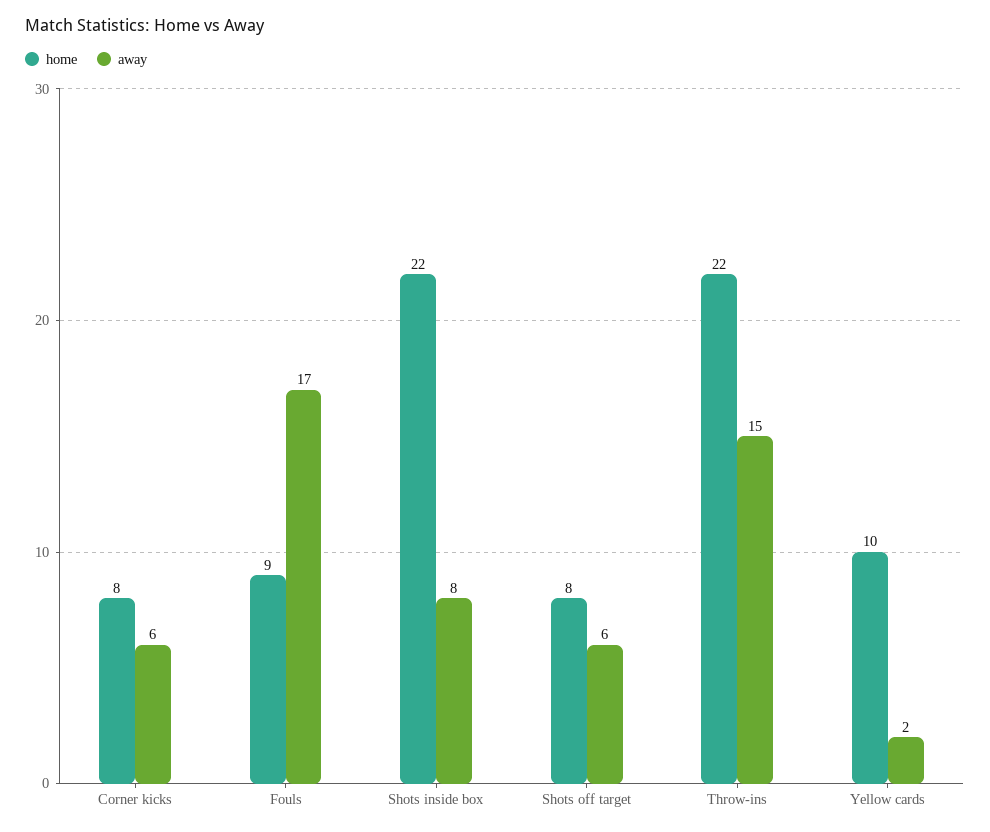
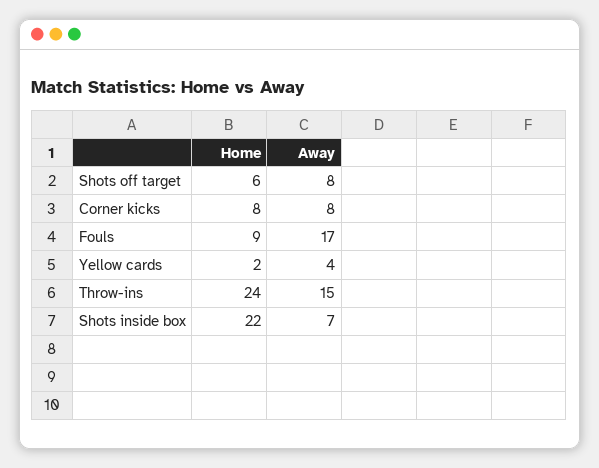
away, Corner kicks: 6 -> 8
away, Shots inside box: 8 -> 7
home, Shots off target: 8 -> 6
away, Shots off target: 6 -> 8
home, Throw-ins: 22 -> 24
home, Yellow cards: 10 -> 2
away, Yellow cards: 2 -> 4

